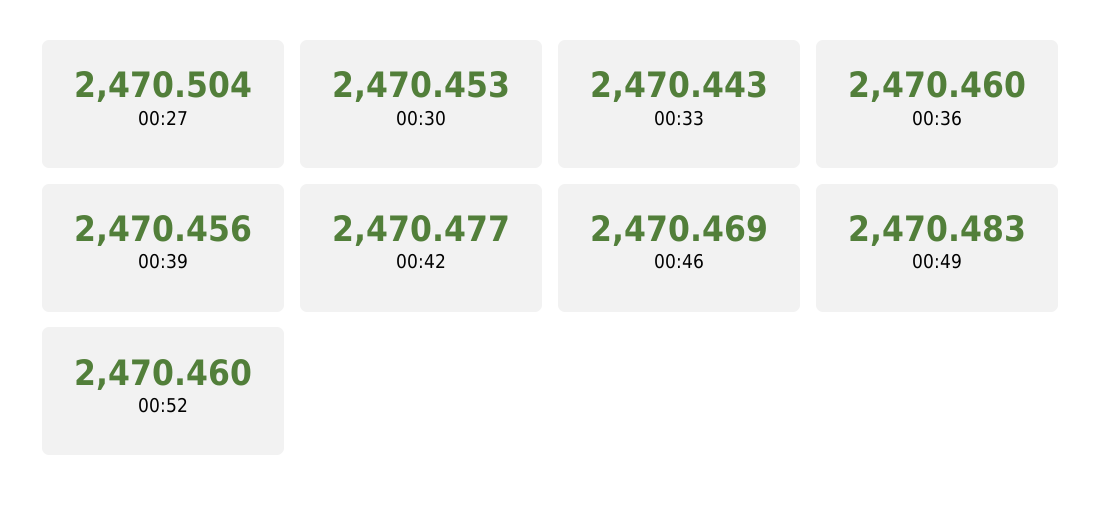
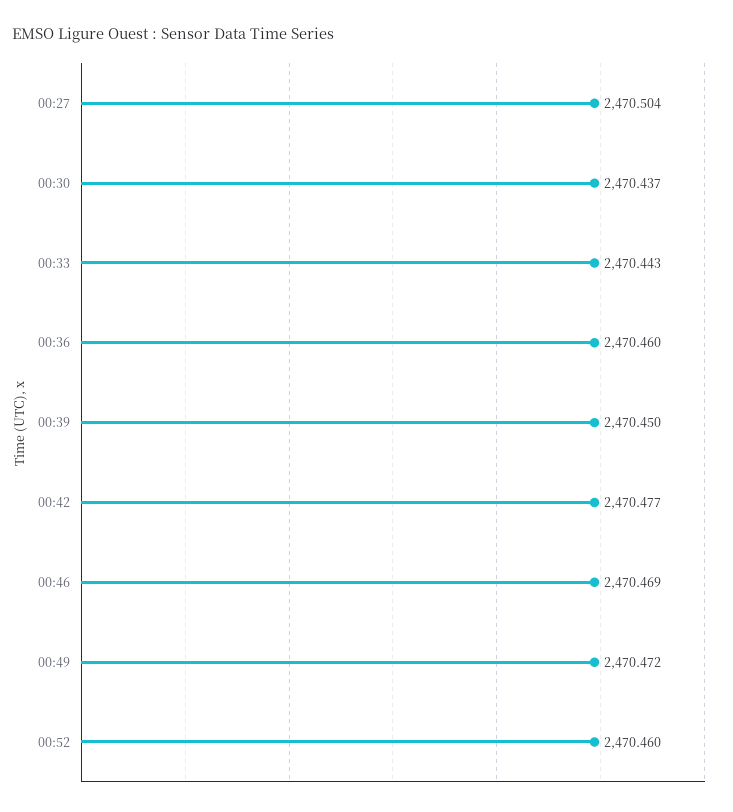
00:30: 2470.453 -> 2470.437
00:39: 2470.456 -> 2470.45
00:49: 2470.483 -> 2470.472

